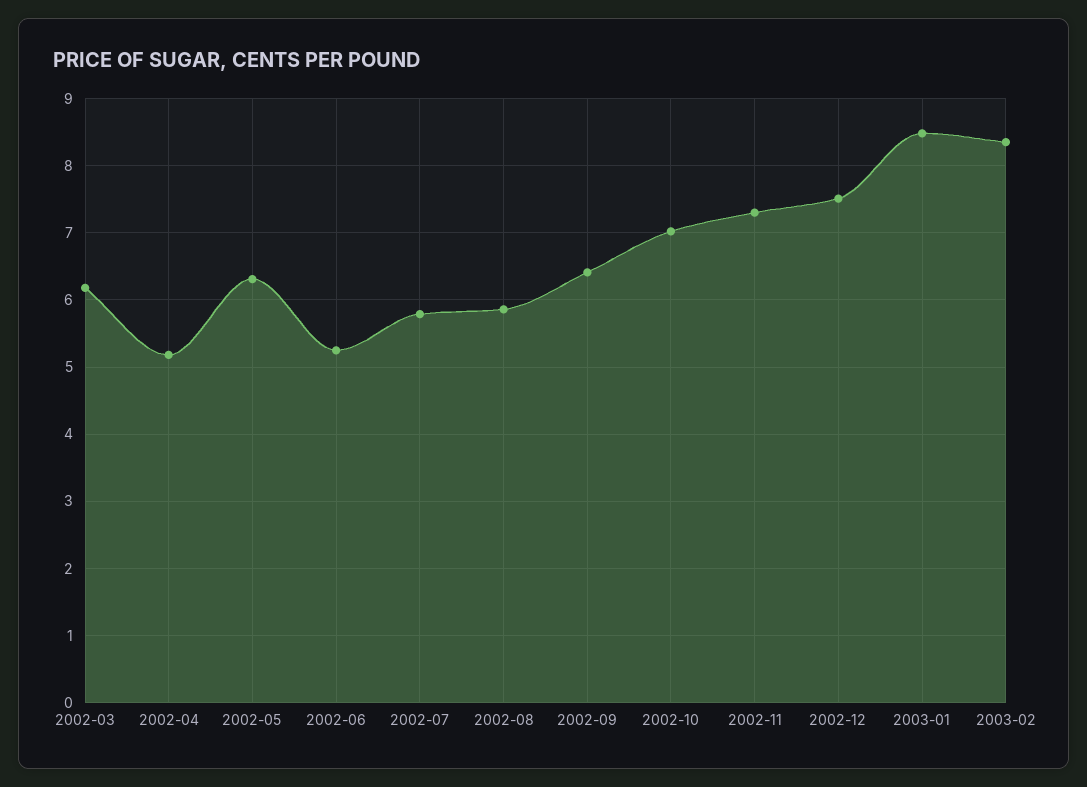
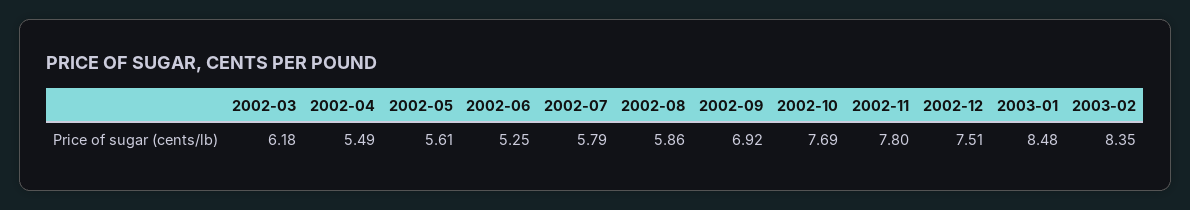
2002-04: 5.2 -> 5.49
2002-05: 6.3 -> 5.61
2002-09: 6.4 -> 6.92
2002-10: 7 -> 7.69
2002-11: 7.3 -> 7.8

